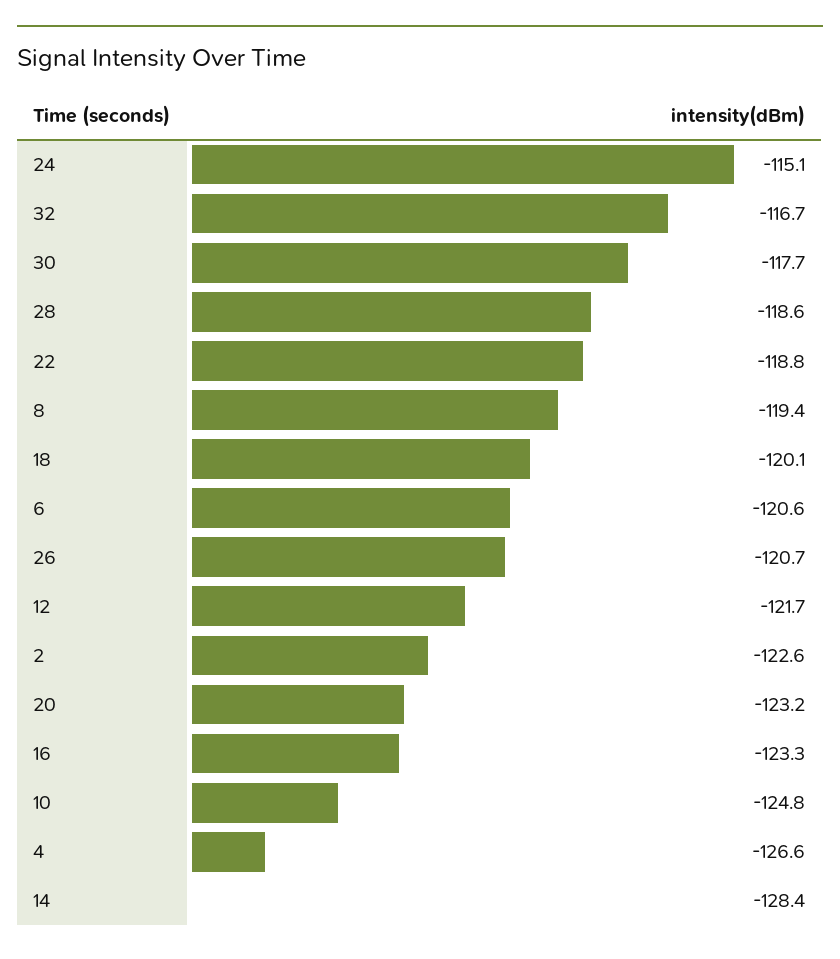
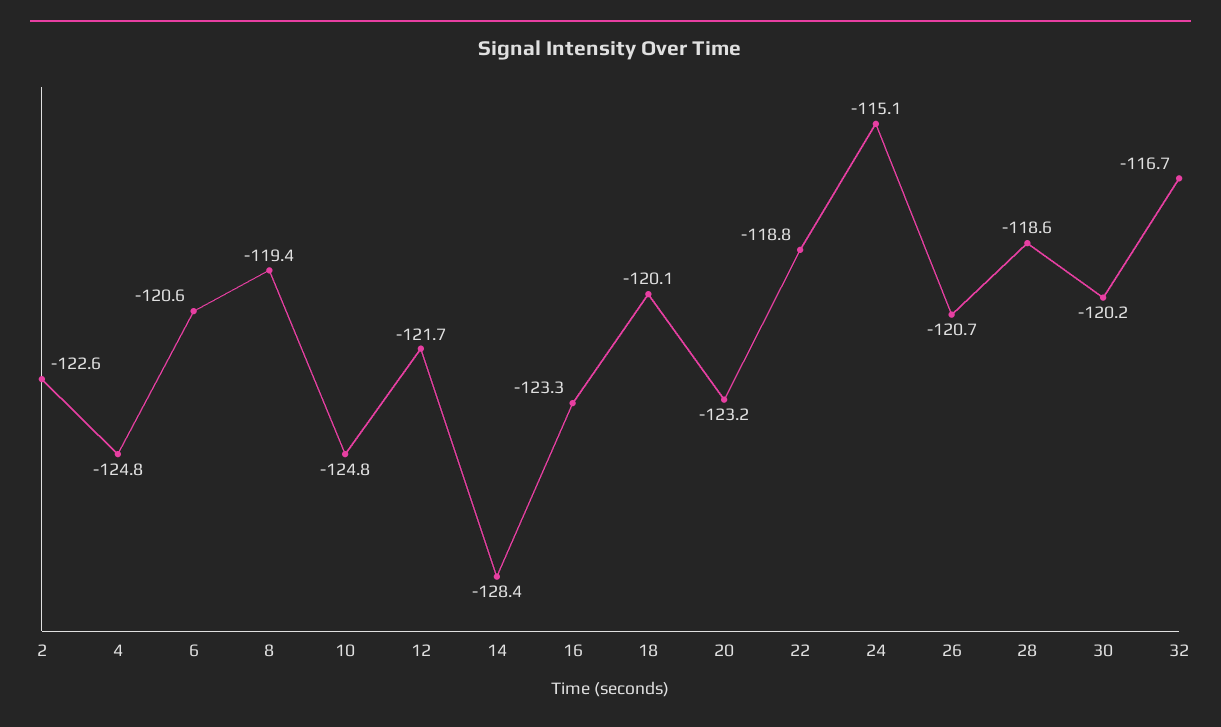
30: -117.7 -> -120.2
4: -126.6 -> -124.8

